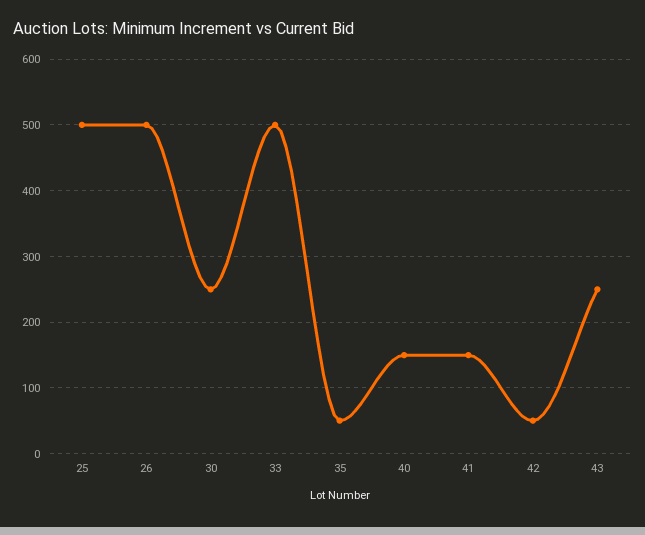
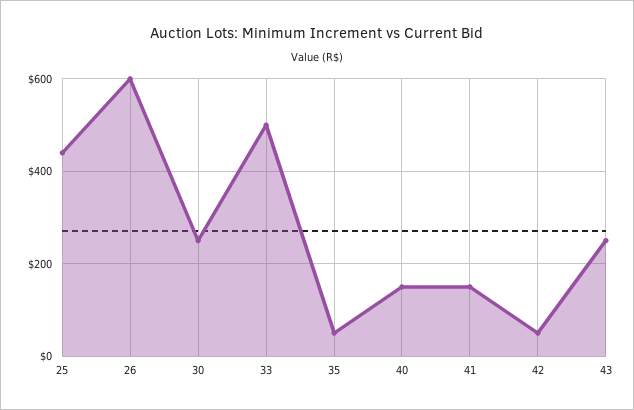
25: 500 -> 440
26: 500 -> 600

